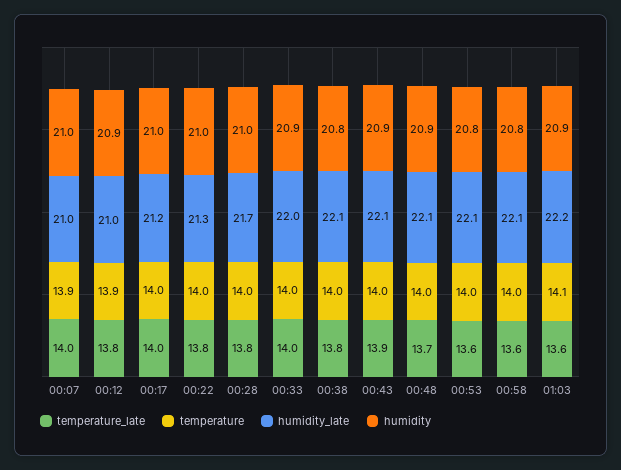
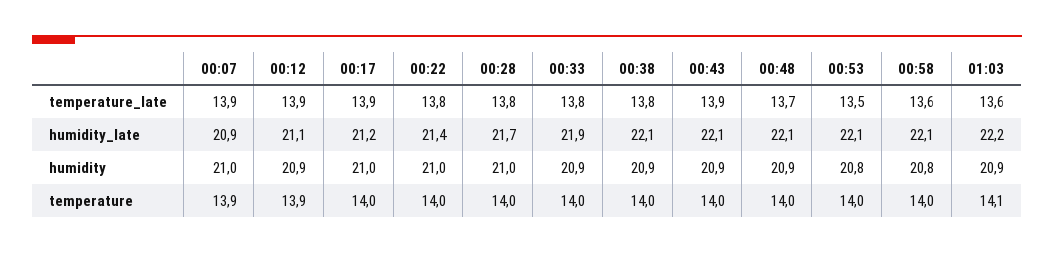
temperature_late, 00:07: 14 -> 13.9
humidity_late, 00:07: 21 -> 20.9
temperature_late, 00:12: 13.8 -> 13.9
humidity_late, 00:12: 21 -> 21.1
temperature_late, 00:17: 14 -> 13.9
humidity_late, 00:22: 21.3 -> 21.4
temperature_late, 00:33: 14 -> 13.8
humidity_late, 00:33: 22 -> 21.9
humidity, 00:38: 20.8 -> 20.9
temperature_late, 00:53: 13.6 -> 13.5

